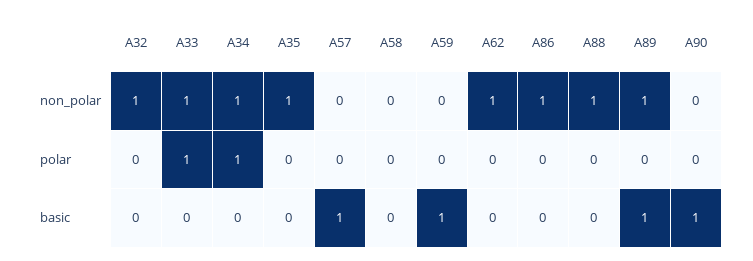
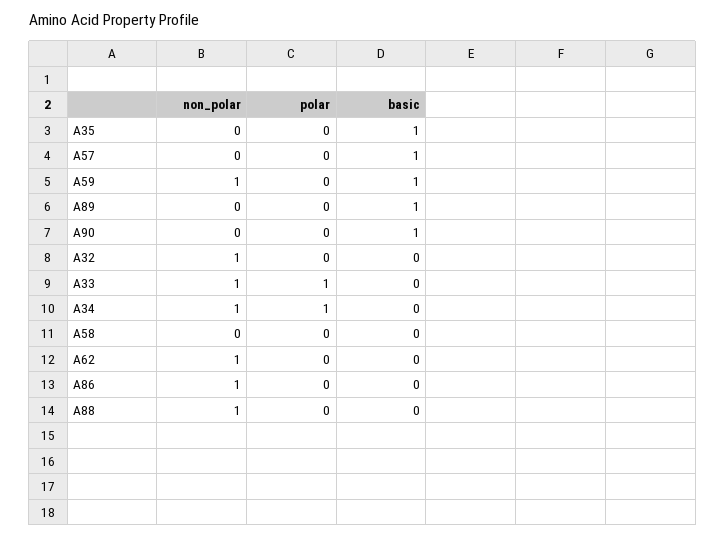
A35, non_polar: 1 -> 0
A59, non_polar: 0 -> 1
A89, non_polar: 1 -> 0
A35, basic: 0 -> 1

